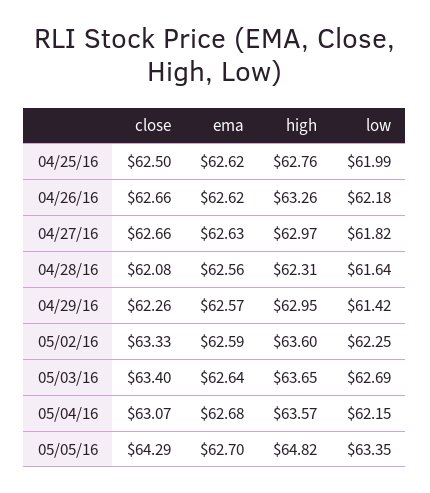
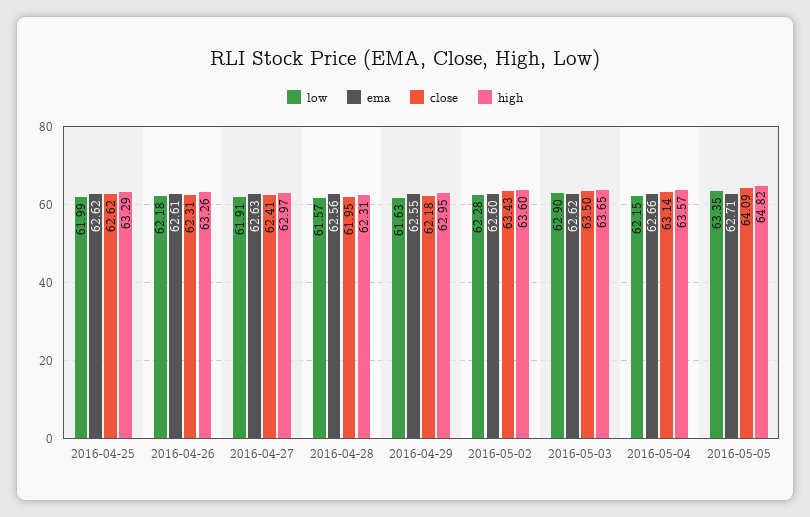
close, 04/25/16: 62.5 -> 62.62
high, 04/25/16: 62.76 -> 63.29
close, 04/26/16: 62.66 -> 62.31
ema, 04/26/16: 62.62 -> 62.61
close, 04/27/16: 62.66 -> 62.41
low, 04/27/16: 61.82 -> 61.91
close, 04/28/16: 62.08 -> 61.95
low, 04/28/16: 61.64 -> 61.57
close, 04/29/16: 62.26 -> 62.18
ema, 04/29/16: 62.57 -> 62.55
low, 04/29/16: 61.42 -> 61.63
close, 05/02/16: 63.33 -> 63.43
ema, 05/02/16: 62.59 -> 62.6
low, 05/02/16: 62.25 -> 62.28
close, 05/03/16: 63.4 -> 63.5
ema, 05/03/16: 62.64 -> 62.62
low, 05/03/16: 62.69 -> 62.9
close, 05/04/16: 63.07 -> 63.14
ema, 05/04/16: 62.68 -> 62.66
close, 05/05/16: 64.29 -> 64.09
ema, 05/05/16: 62.7 -> 62.71

